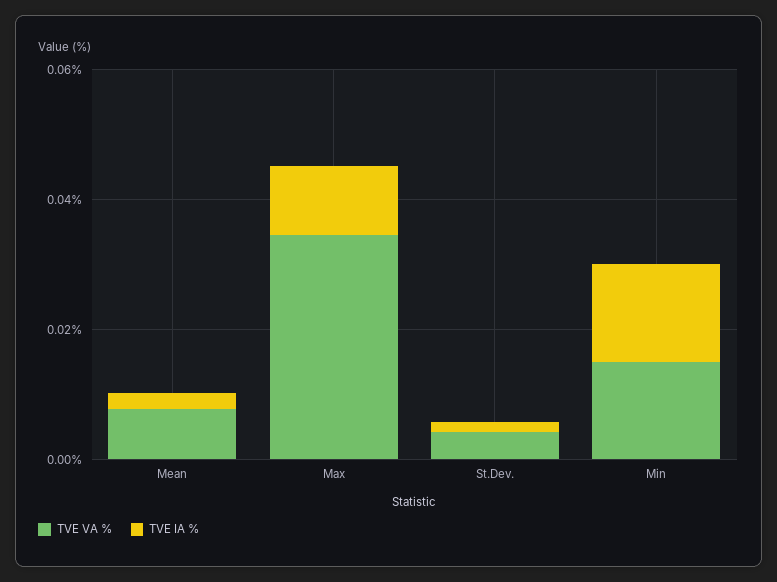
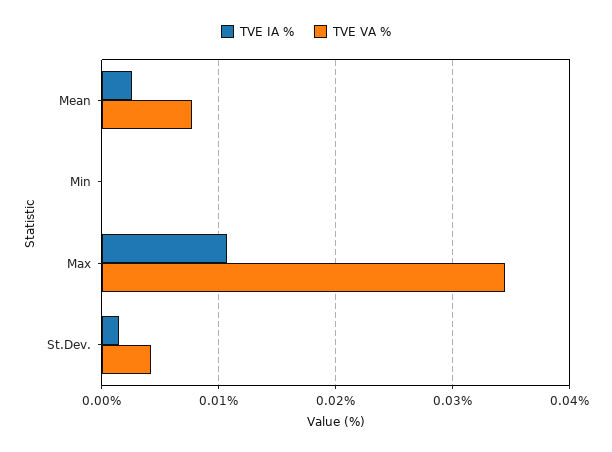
TVE VA %, Min: 0.015 -> 0
TVE IA %, Min: 0.015 -> 0

